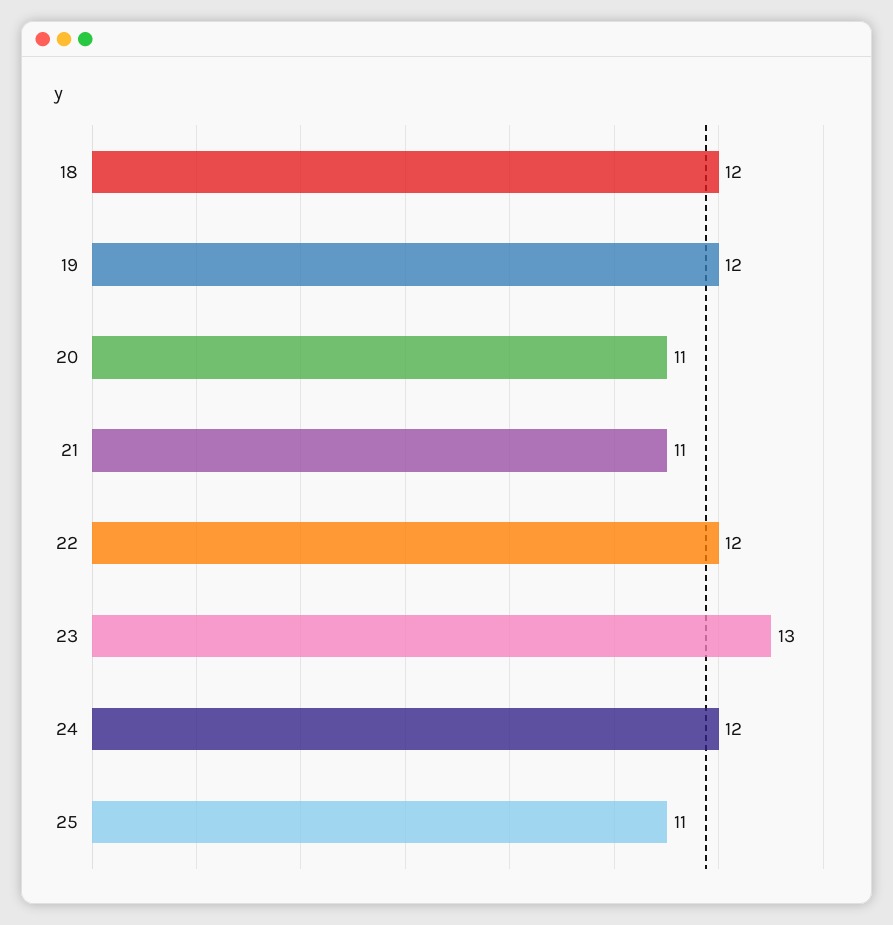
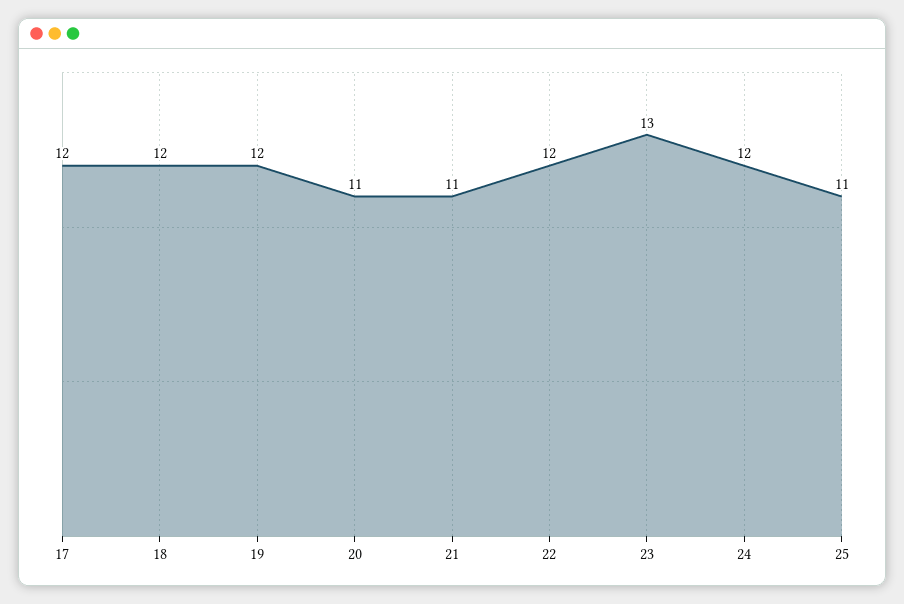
17: none -> 12

